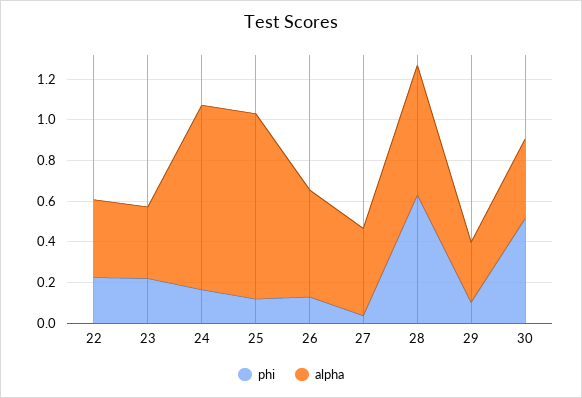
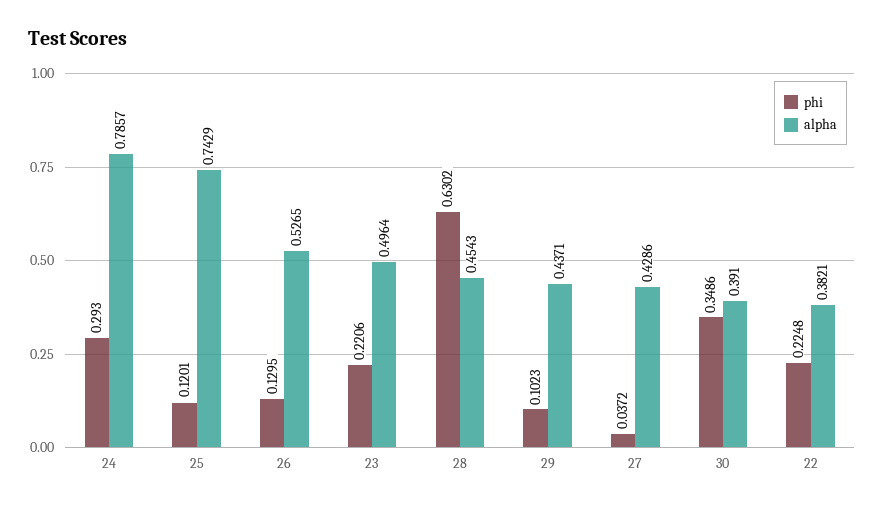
alpha, 23: 0.35 -> 0.4964
phi, 24: 0.15 -> 0.293
alpha, 24: 0.9 -> 0.7857
alpha, 25: 0.9 -> 0.7429
alpha, 28: 0.65 -> 0.4543
alpha, 29: 0.3 -> 0.4371
phi, 30: 0.5 -> 0.3486

